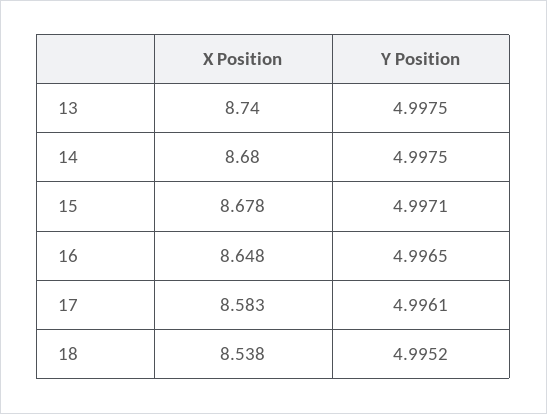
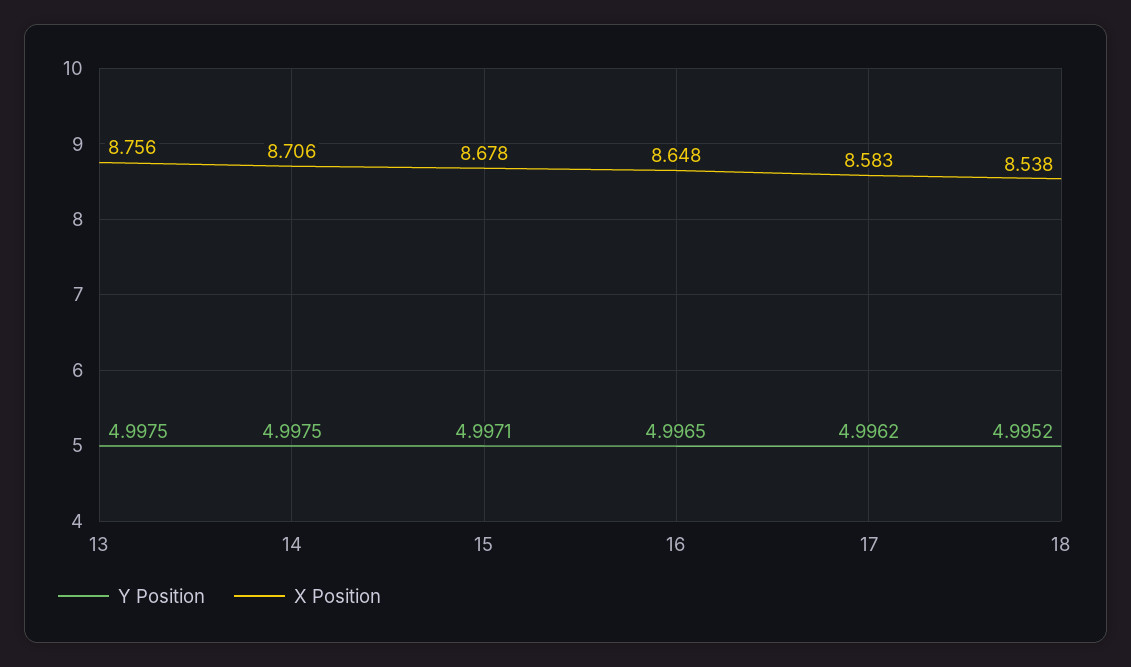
X Position, 13: 8.74 -> 8.756
X Position, 14: 8.68 -> 8.706
Y Position, 17: 4.9961 -> 4.9962

